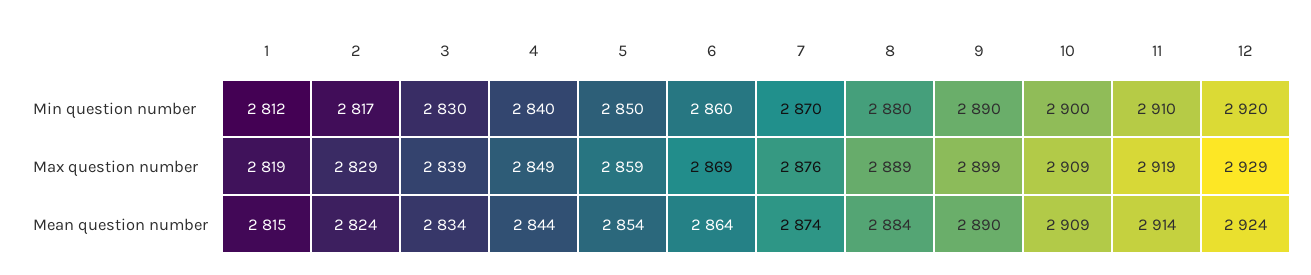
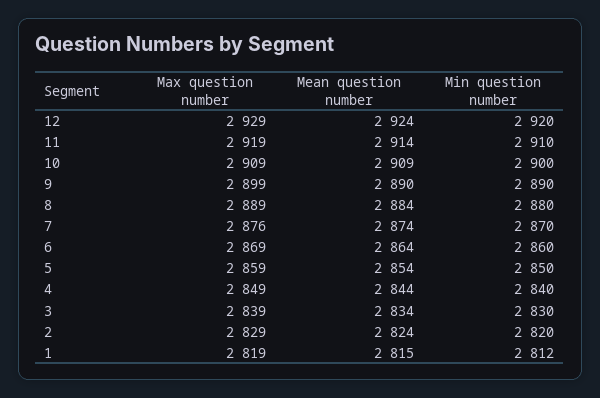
2, Min question number: 2817 -> 2820

